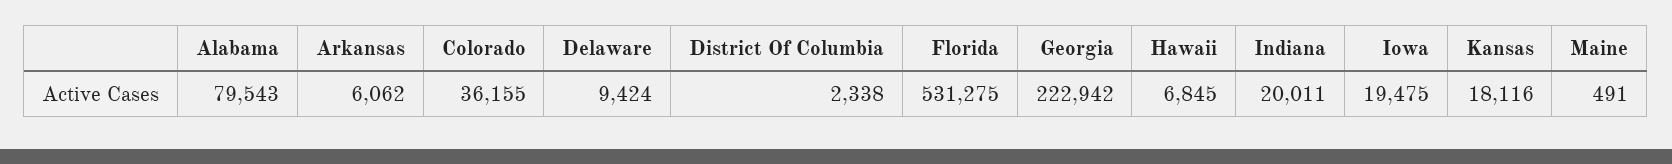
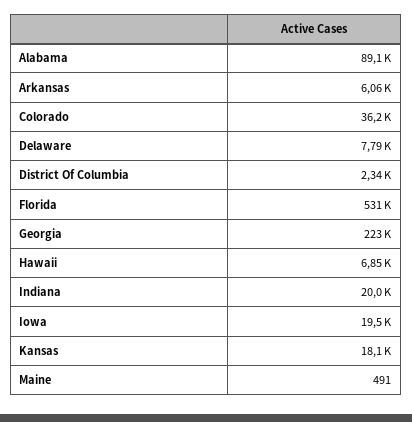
Alabama: 79543 -> 89100
Delaware: 9424 -> 7790

